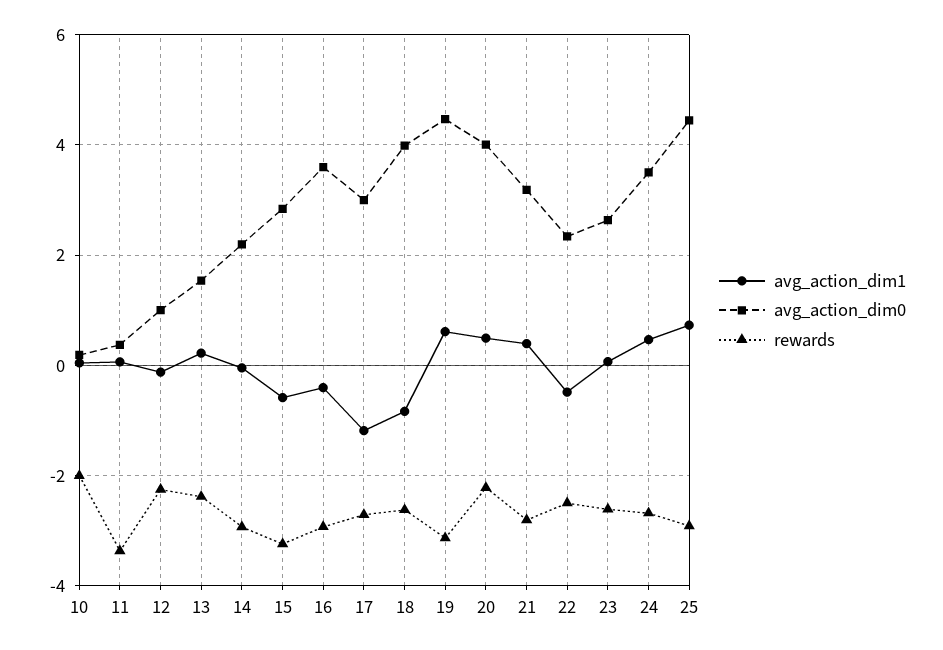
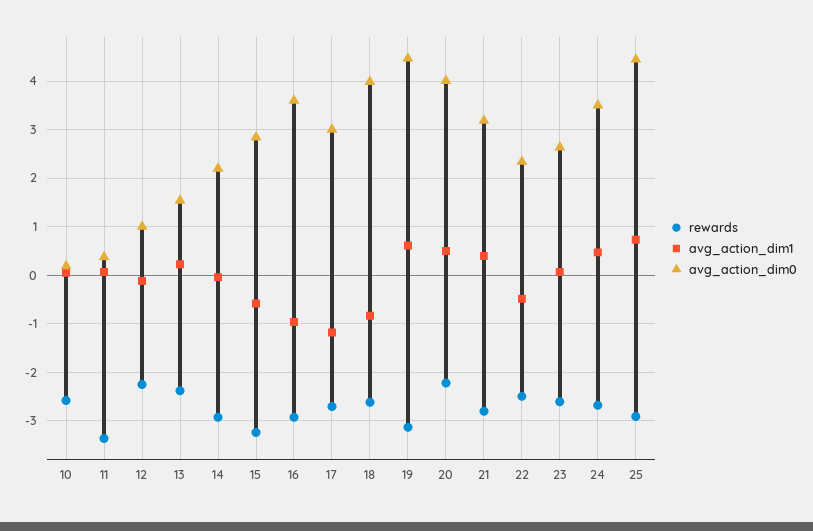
rewards, 10: -2 -> -2.6
avg_action_dim1, 16: -0.4 -> -1

